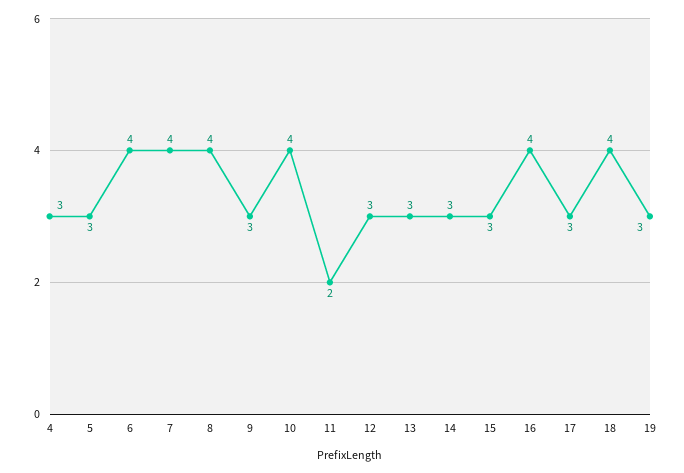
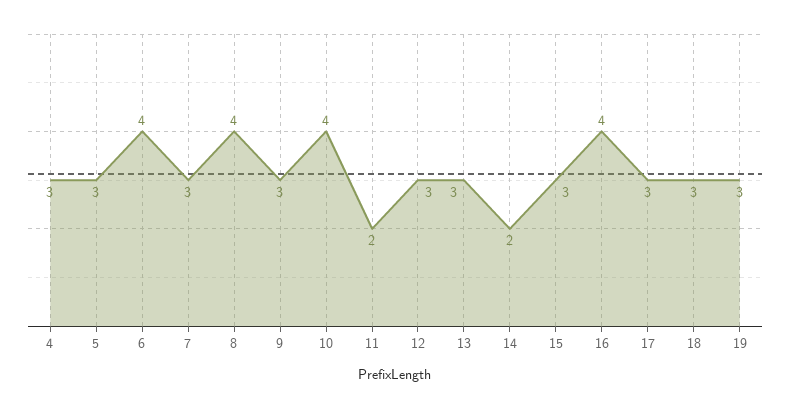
7: 4 -> 3
14: 3 -> 2
18: 4 -> 3

